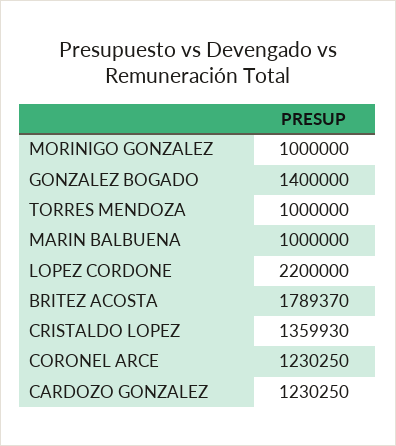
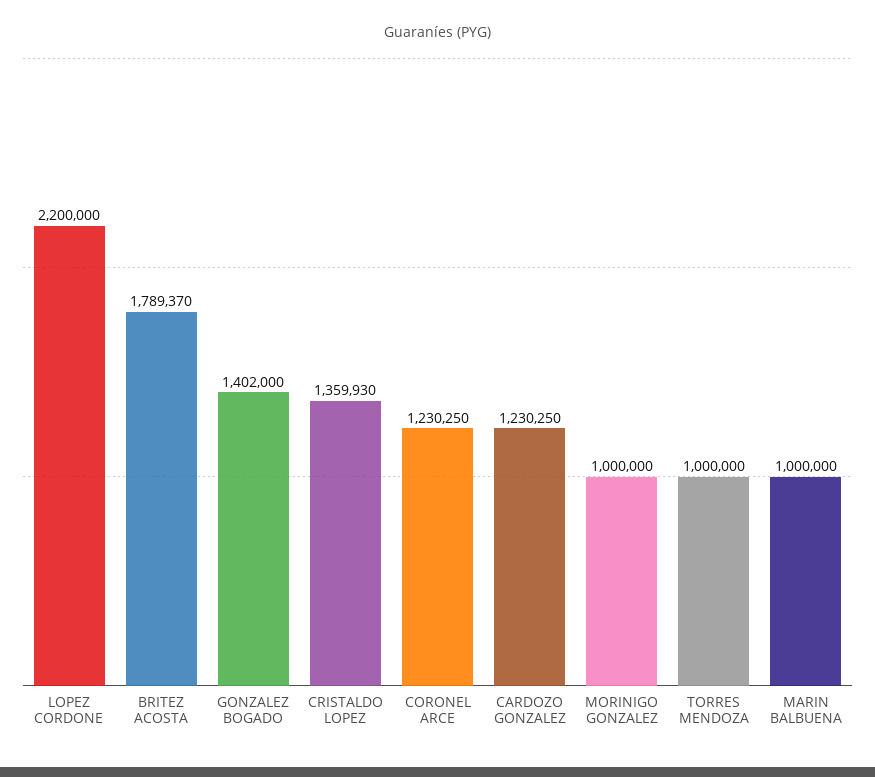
GONZALEZ BOGADO: 1400000 -> 1402000

